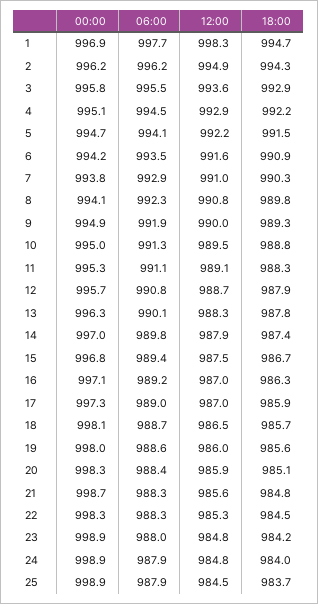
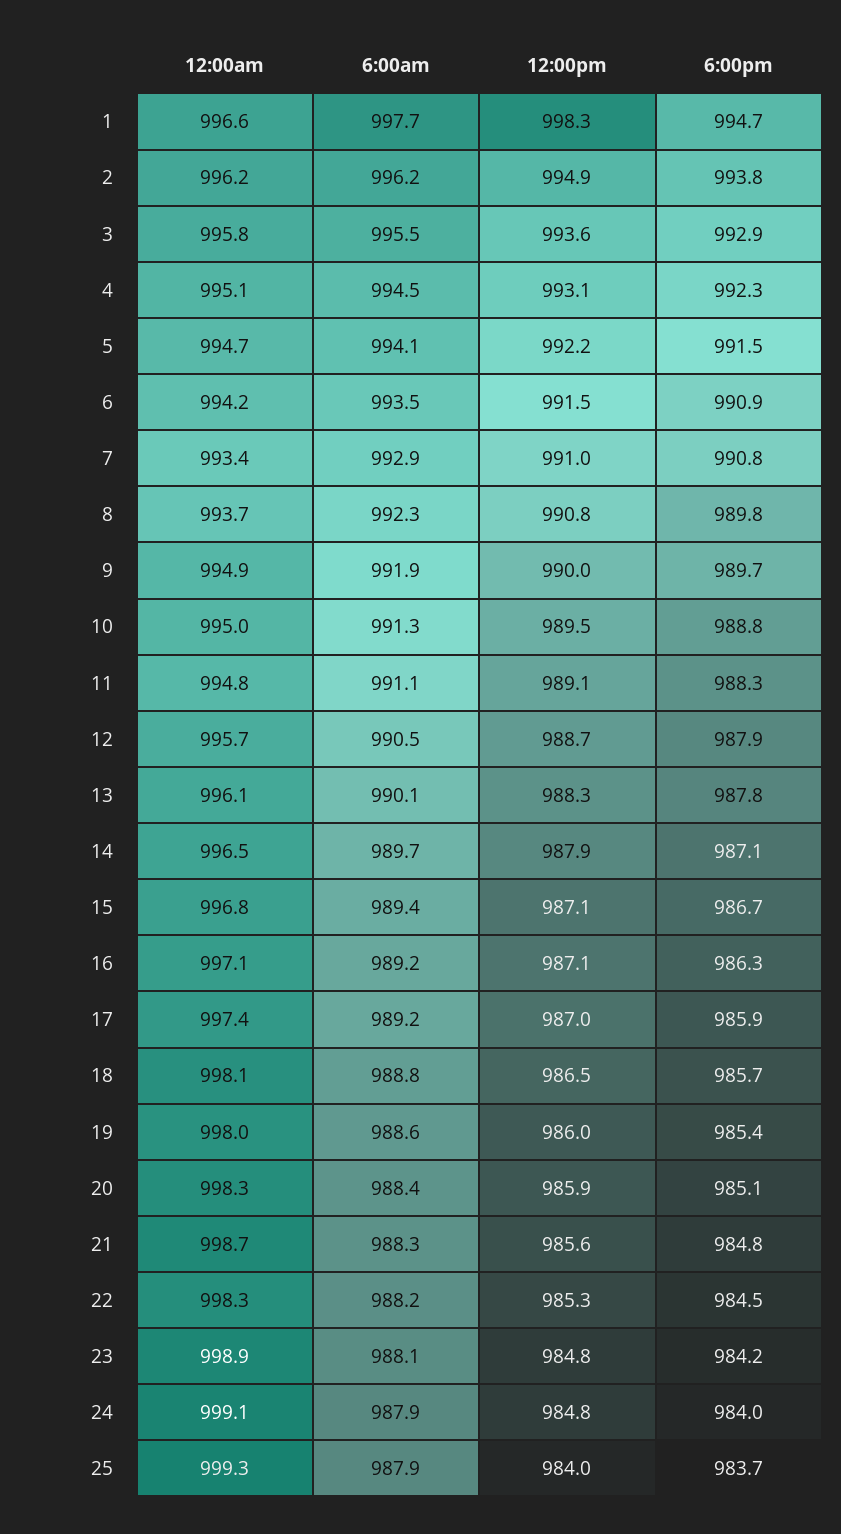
00:00, 1: 996.9 -> 996.6
18:00, 2: 994.3 -> 993.8
12:00, 4: 992.9 -> 993.1
18:00, 4: 992.2 -> 992.3
12:00, 6: 991.6 -> 991.5
00:00, 7: 993.8 -> 993.4
18:00, 7: 990.3 -> 990.8
00:00, 8: 994.1 -> 993.7
18:00, 9: 989.3 -> 989.7
00:00, 11: 995.3 -> 994.8
06:00, 12: 990.8 -> 990.5
00:00, 13: 996.3 -> 996.1
00:00, 14: 997 -> 996.5
06:00, 14: 989.8 -> 989.7
18:00, 14: 987.4 -> 987.1
12:00, 15: 987.5 -> 987.1
12:00, 16: 987 -> 987.1
00:00, 17: 997.3 -> 997.4
06:00, 17: 989 -> 989.2
06:00, 18: 988.7 -> 988.8
18:00, 19: 985.6 -> 985.4
06:00, 22: 988.3 -> 988.2
06:00, 23: 988 -> 988.1
00:00, 24: 998.9 -> 999.1
00:00, 25: 998.9 -> 999.3
12:00, 25: 984.5 -> 984

